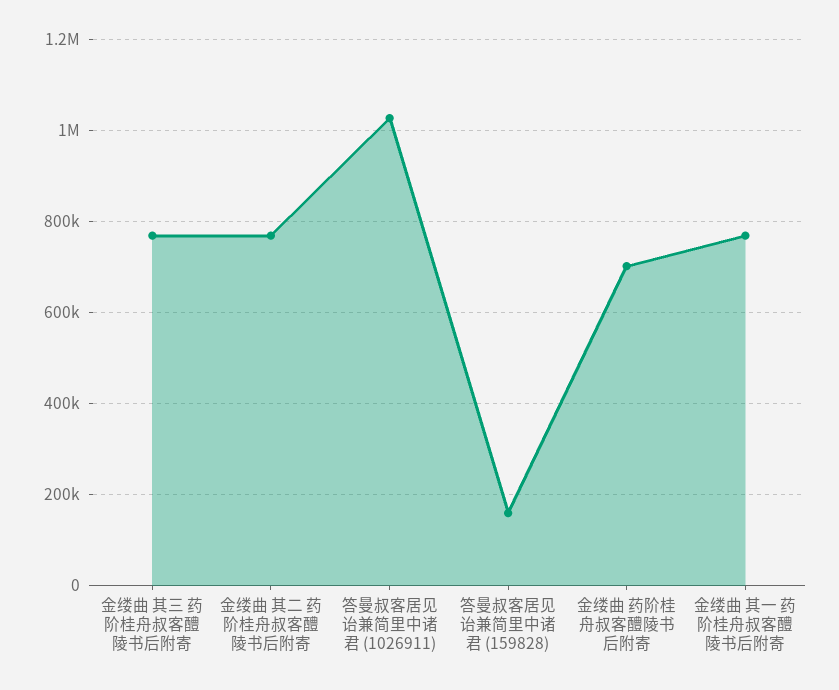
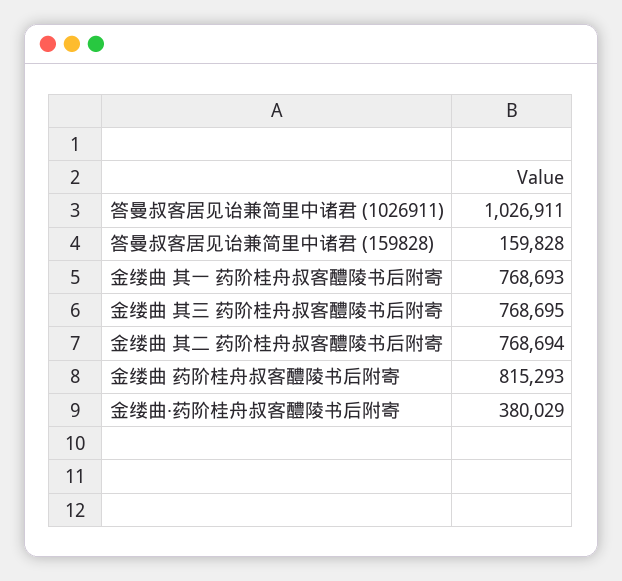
金缕曲 药阶桂舟叔客醴陵书后附寄: 700000 -> 815293
金缕曲·药阶桂舟叔客醴陵书后附寄: none -> 380029

